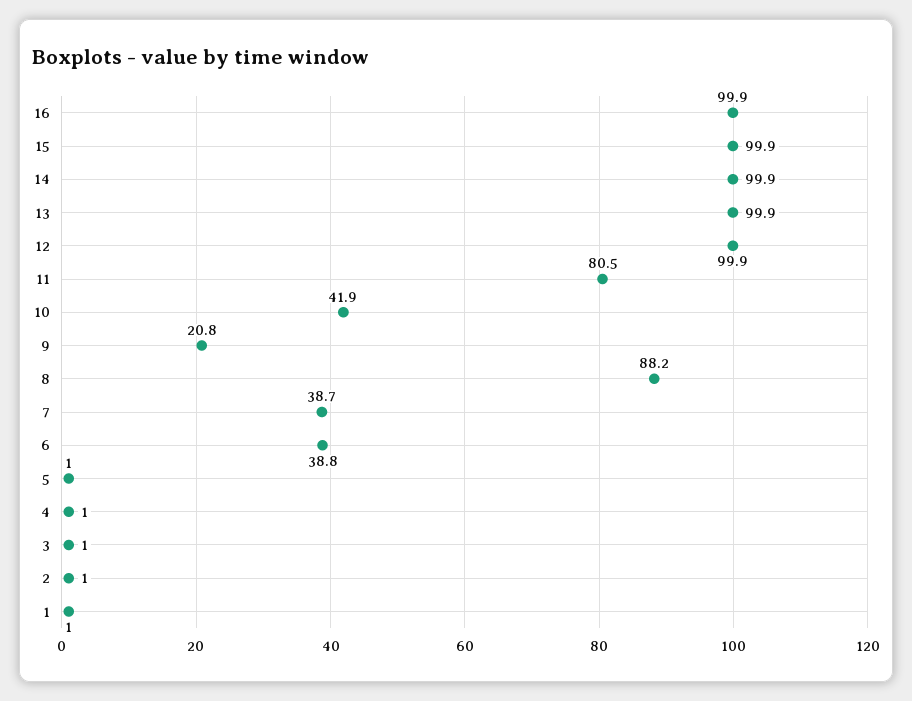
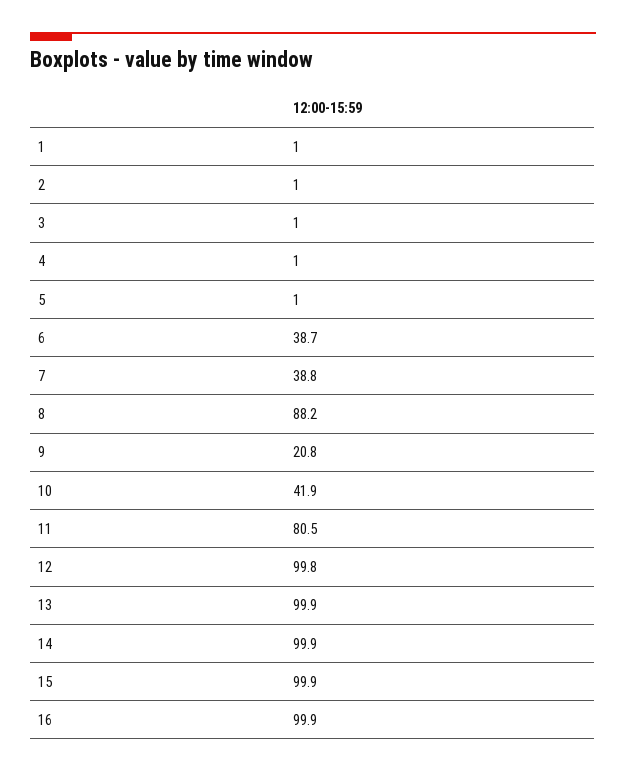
12: 99.9 -> 99.8
7: 38.7 -> 38.8
6: 38.8 -> 38.7

